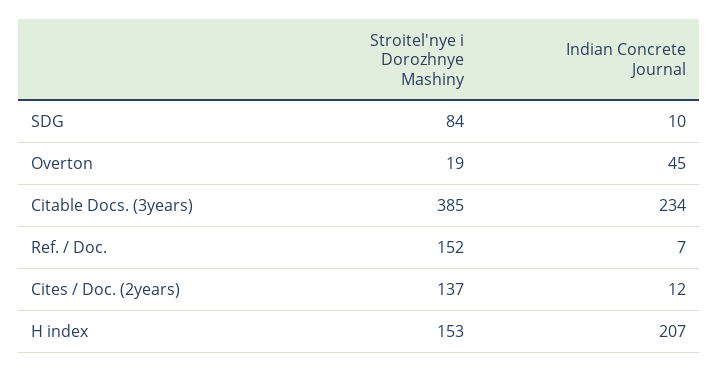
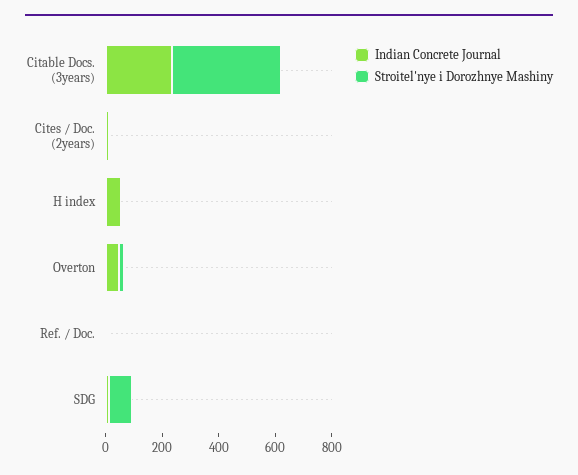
Stroitel'nye i Dorozhnye Mashiny, Ref. / Doc.: 152 -> 0
Stroitel'nye i Dorozhnye Mashiny, Cites / Doc. (2years): 137 -> 0
Stroitel'nye i Dorozhnye Mashiny, H index: 153 -> 0
Indian Concrete Journal, H index: 207 -> 50

